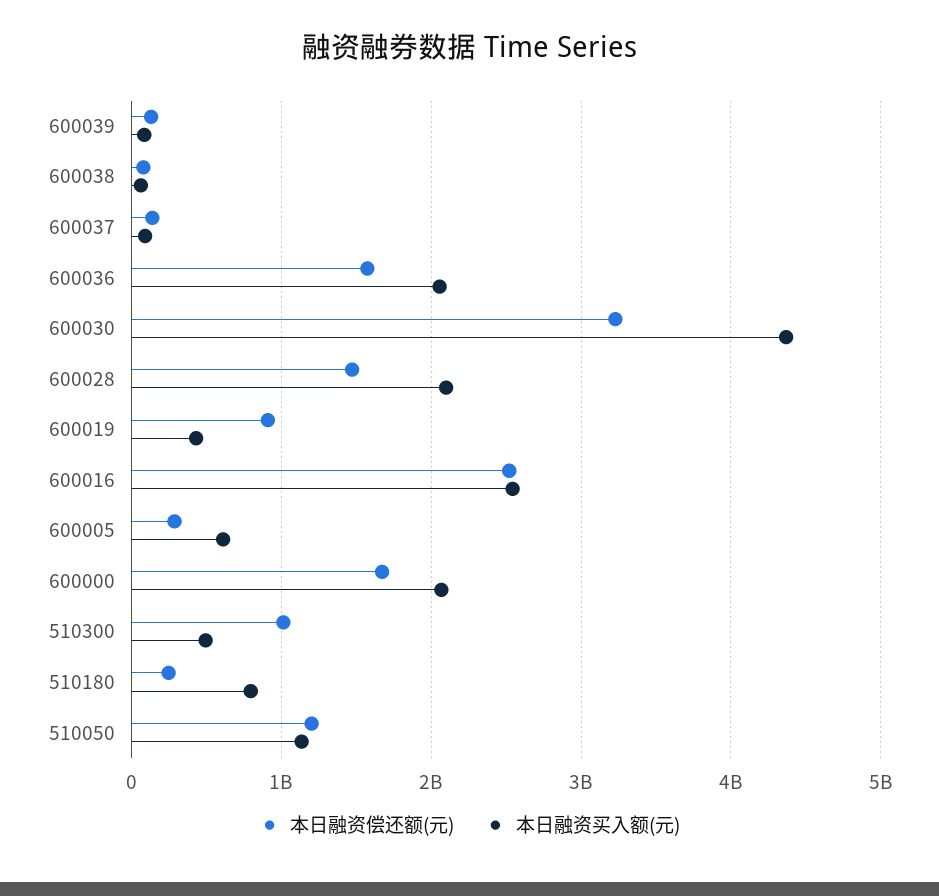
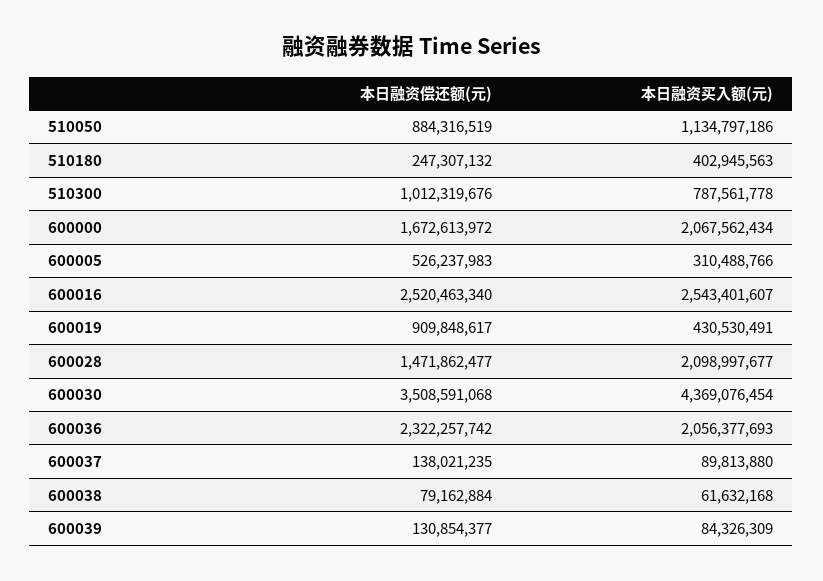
本日融资偿还额(元), 600036: 1600000000 -> 2322257742
本日融资偿还额(元), 600030: 3200000000 -> 3508591068
本日融资偿还额(元), 600005: 300000000 -> 526237983
本日融资买入额(元), 600005: 600000000 -> 310488766
本日融资买入额(元), 510300: 500000000 -> 787561778
本日融资买入额(元), 510180: 800000000 -> 402945563
本日融资偿还额(元), 510050: 1200000000 -> 884316519

